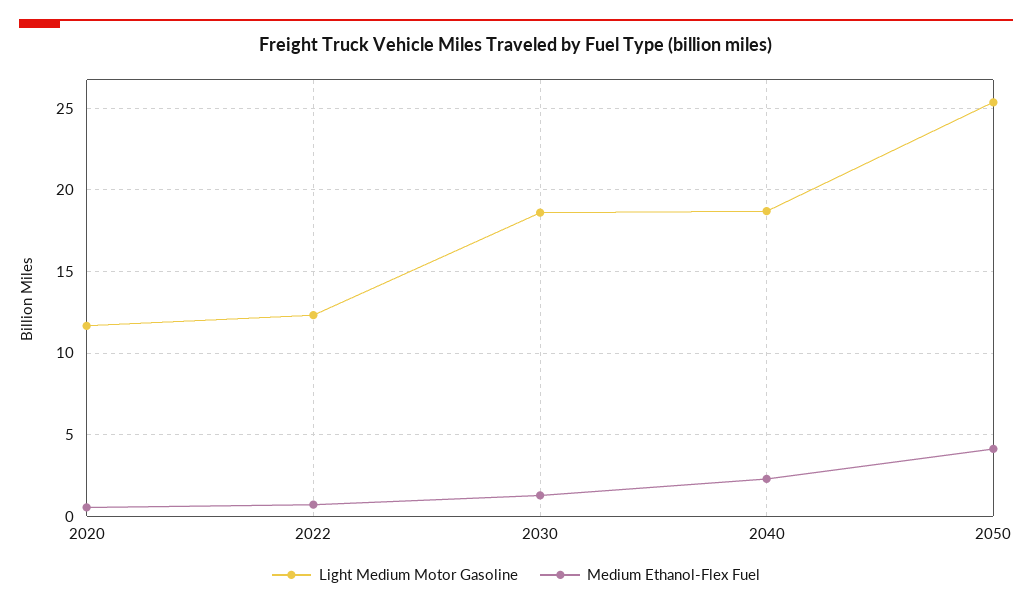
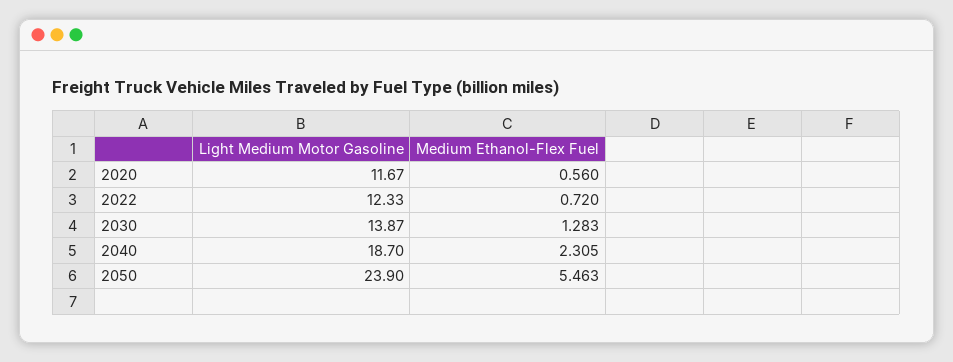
Light Medium Motor Gasoline, 2030: 18.5 -> 13.87
Light Medium Motor Gasoline, 2050: 25.5 -> 23.9
Medium Ethanol-Flex Fuel, 2050: 4 -> 5.463

